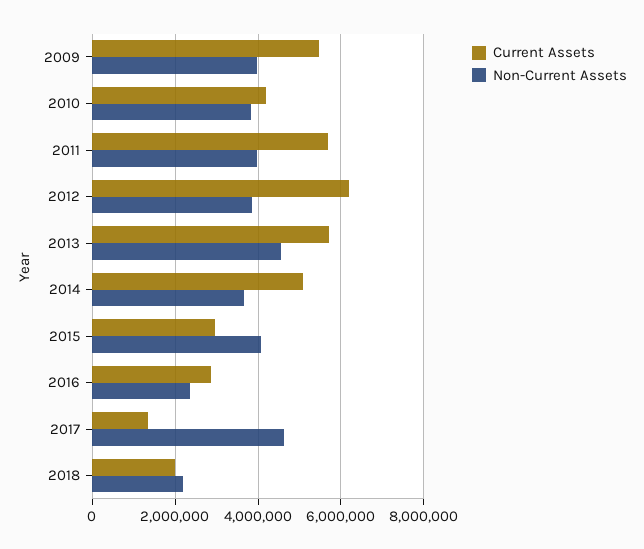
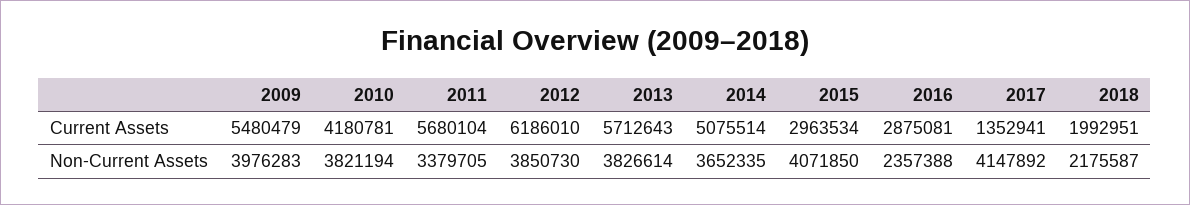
Non-Current Assets, 2011: 4000000 -> 3379705
Non-Current Assets, 2013: 4600000 -> 3826614
Non-Current Assets, 2017: 4600000 -> 4147892

